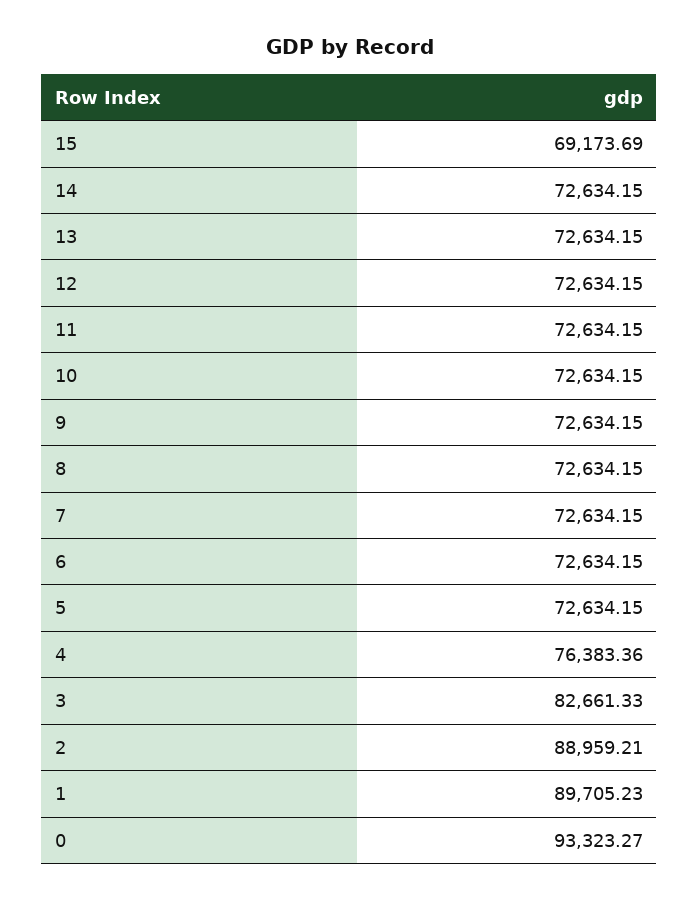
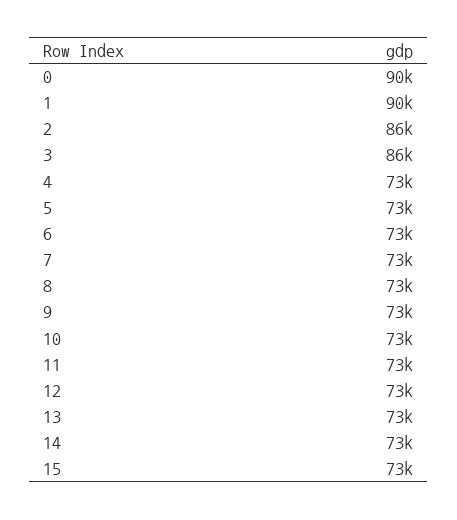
15: 69173.69 -> 73000
4: 76383.36 -> 73000
3: 82661.33 -> 86000
2: 88959.21 -> 86000
0: 93323.27 -> 90000

